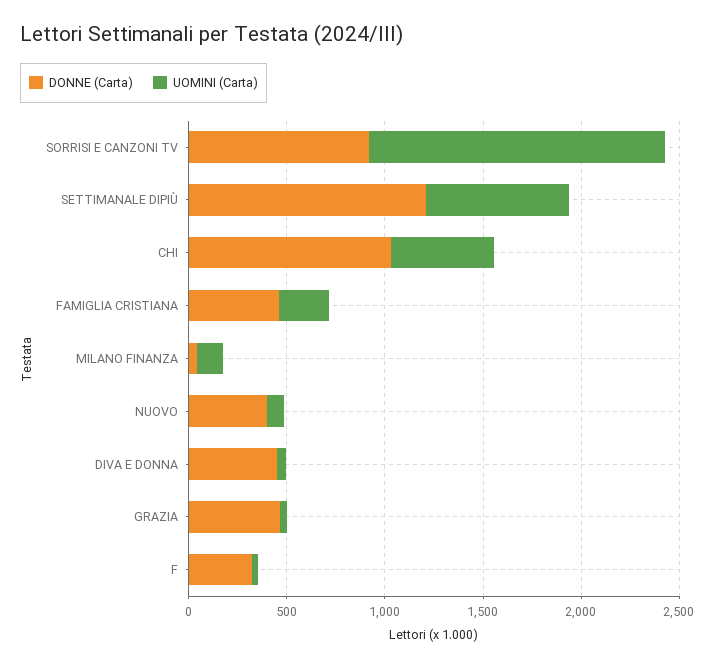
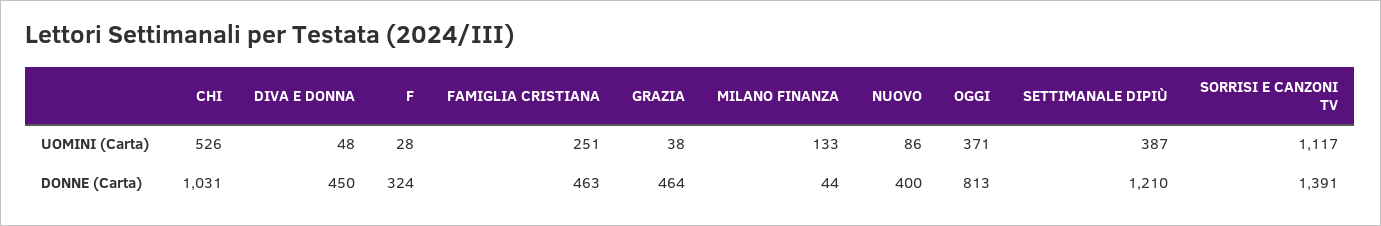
DONNE (Carta), SORRISI E CANZONI TV: 900 -> 1391
UOMINI (Carta), SORRISI E CANZONI TV: 1500 -> 1117
UOMINI (Carta), SETTIMANALE DIPIÙ: 700 -> 387
UOMINI (Carta), OGGI: none -> 371
DONNE (Carta), OGGI: none -> 813

